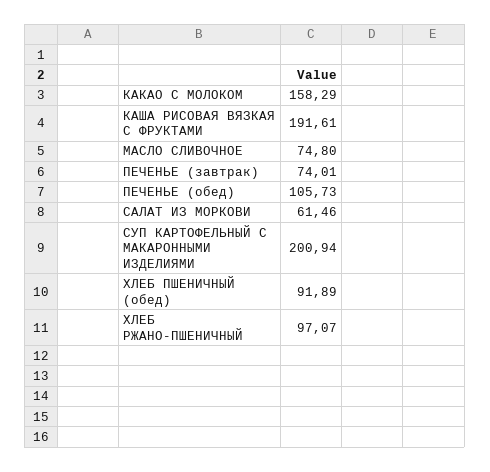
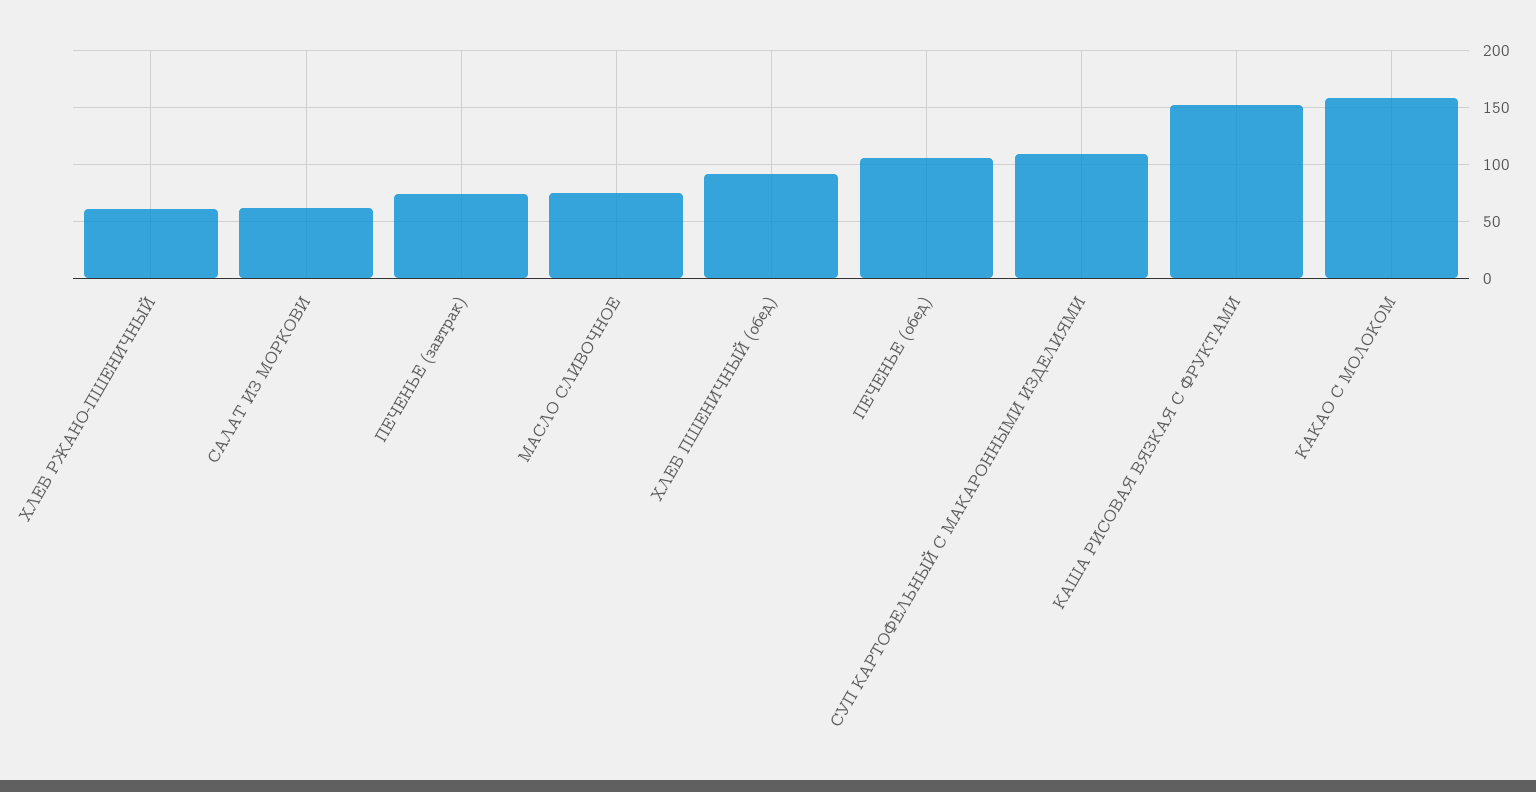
КАША РИСОВАЯ ВЯЗКАЯ С ФРУКТАМИ: 191.61 -> 150
СУП КАРТОФЕЛЬНЫЙ С МАКАРОННЫМИ ИЗДЕЛИЯМИ: 200.94 -> 110
ХЛЕБ РЖАНО-ПШЕНИЧНЫЙ: 97.07 -> 60

